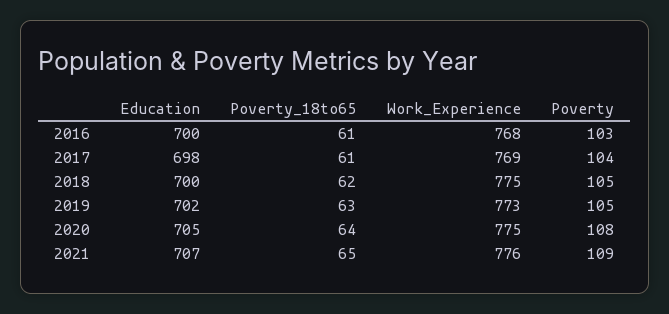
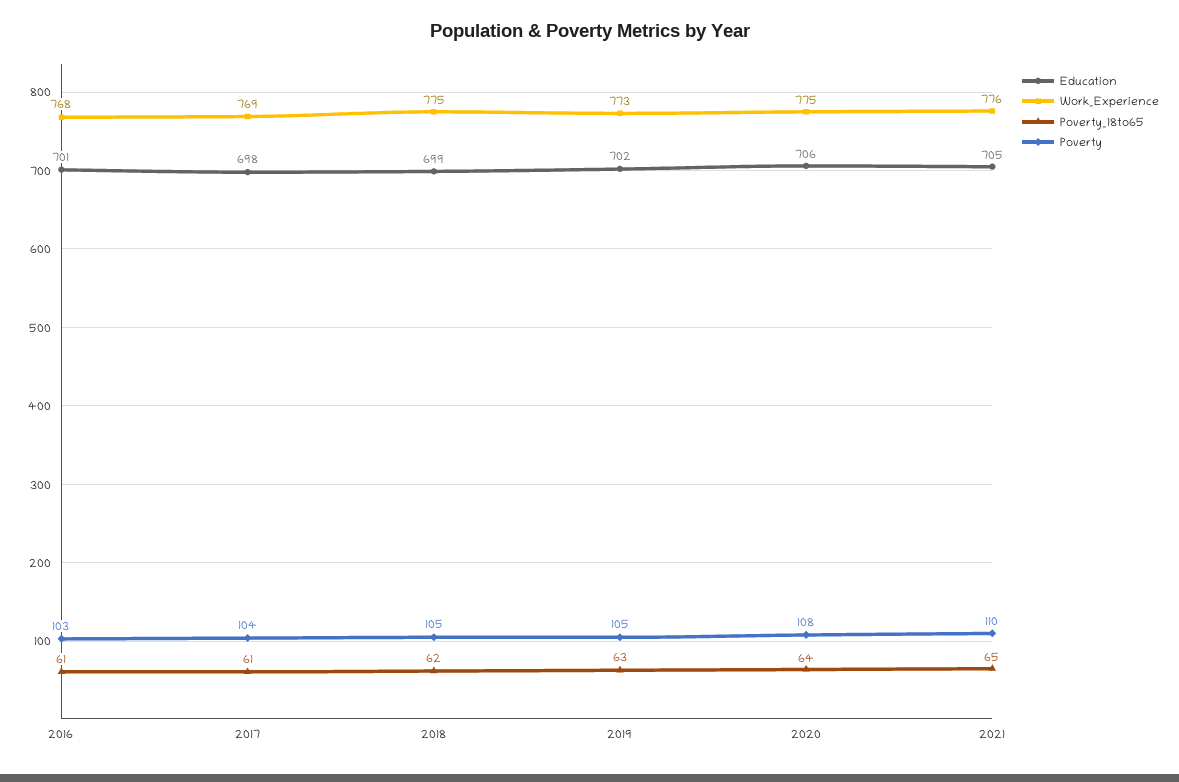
Education, 2016: 700 -> 701
Education, 2018: 700 -> 699
Education, 2020: 705 -> 706
Education, 2021: 707 -> 705
Poverty, 2021: 109 -> 110

